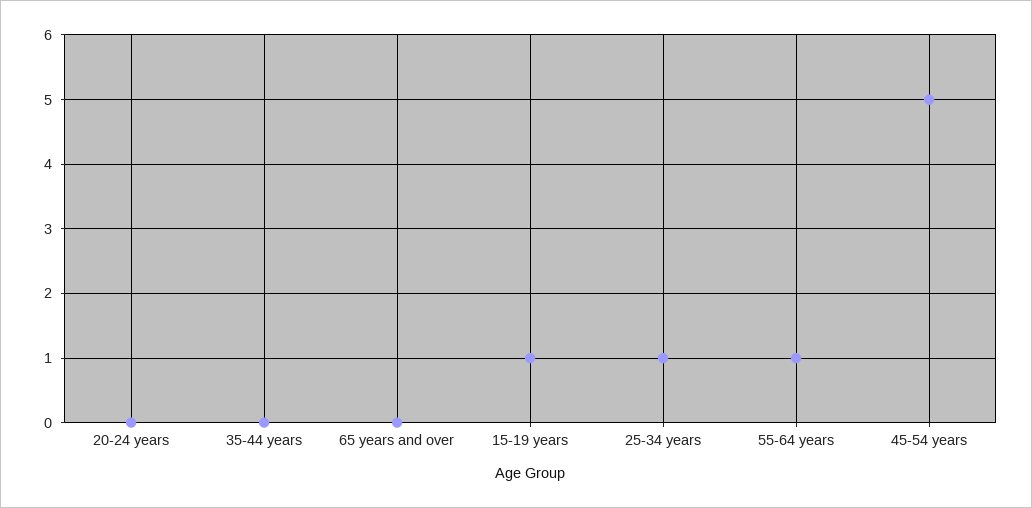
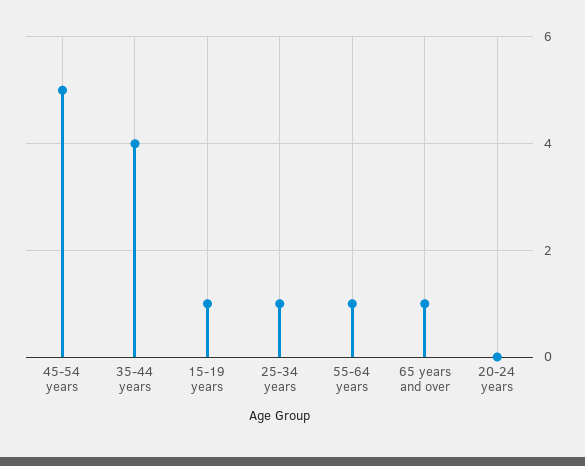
35-44 years: 0 -> 4
65 years and over: 0 -> 1

